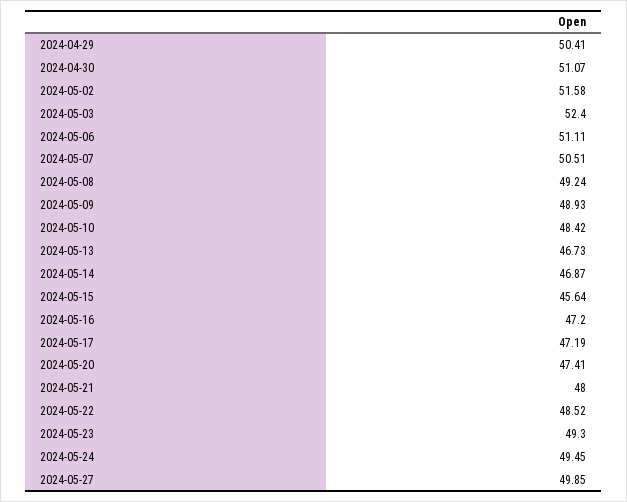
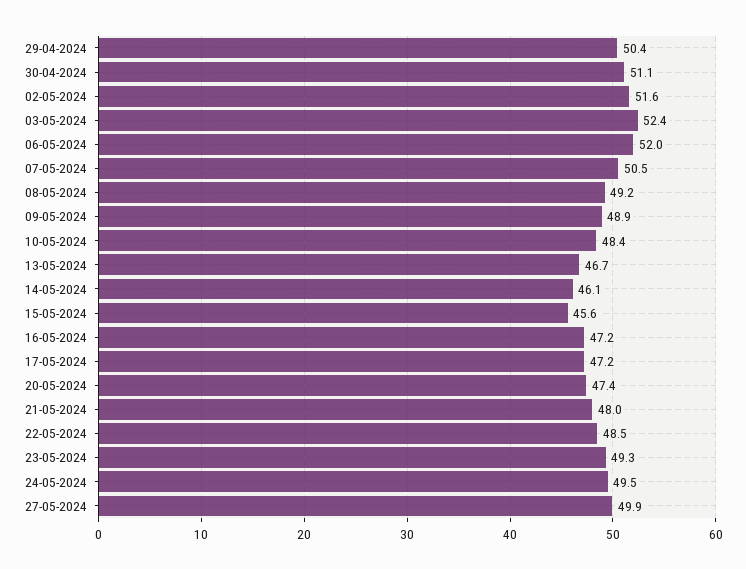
2024-05-06: 51.11 -> 52
2024-05-14: 46.87 -> 46.1

